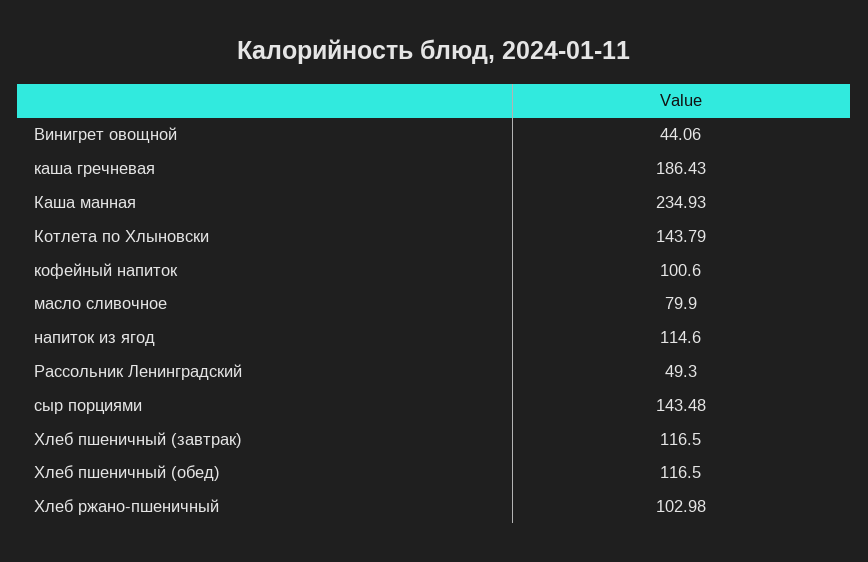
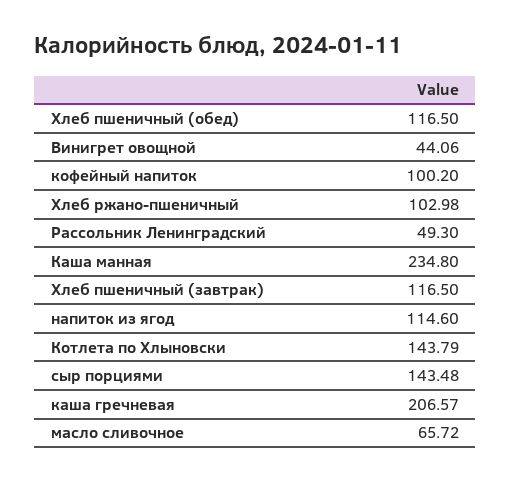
каша гречневая: 186.43 -> 206.57
Каша манная: 234.93 -> 234.8
кофейный напиток: 100.6 -> 100.2
масло сливочное: 79.9 -> 65.72

